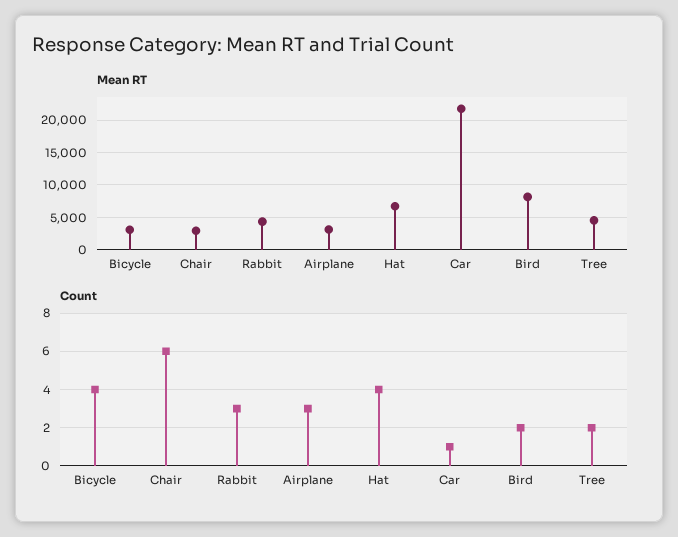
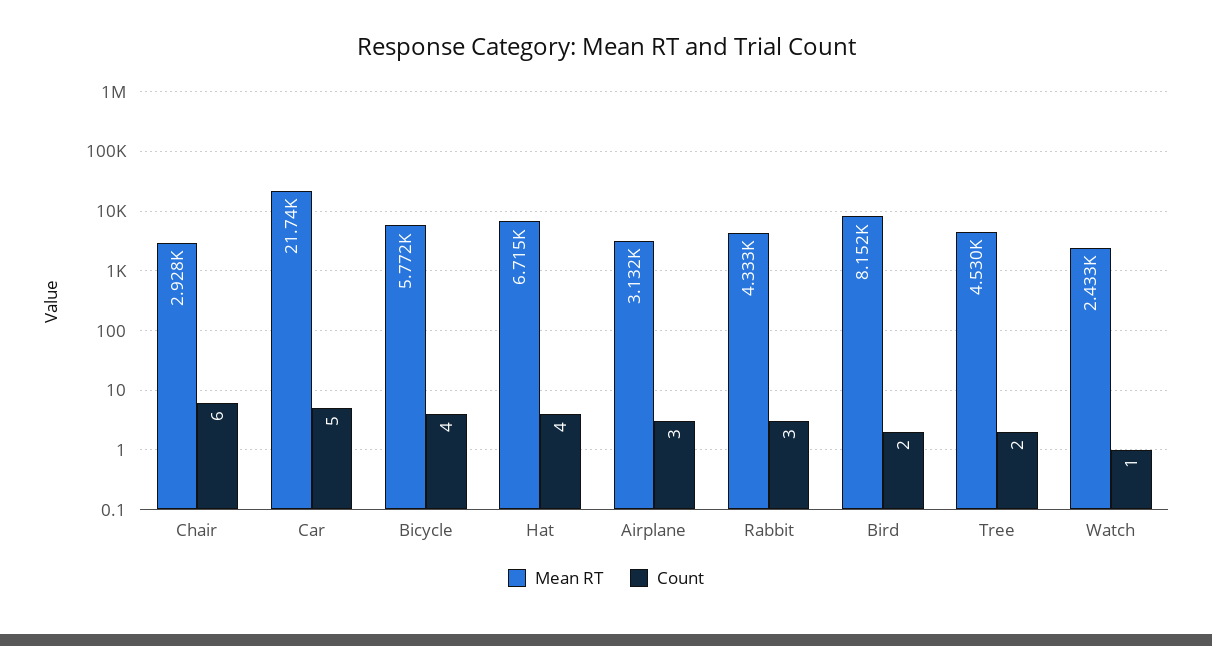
Mean RT, Bicycle: 3000 -> 5772
Count, Car: 1 -> 5
Mean RT, Watch: none -> 2433
Count, Watch: none -> 1

